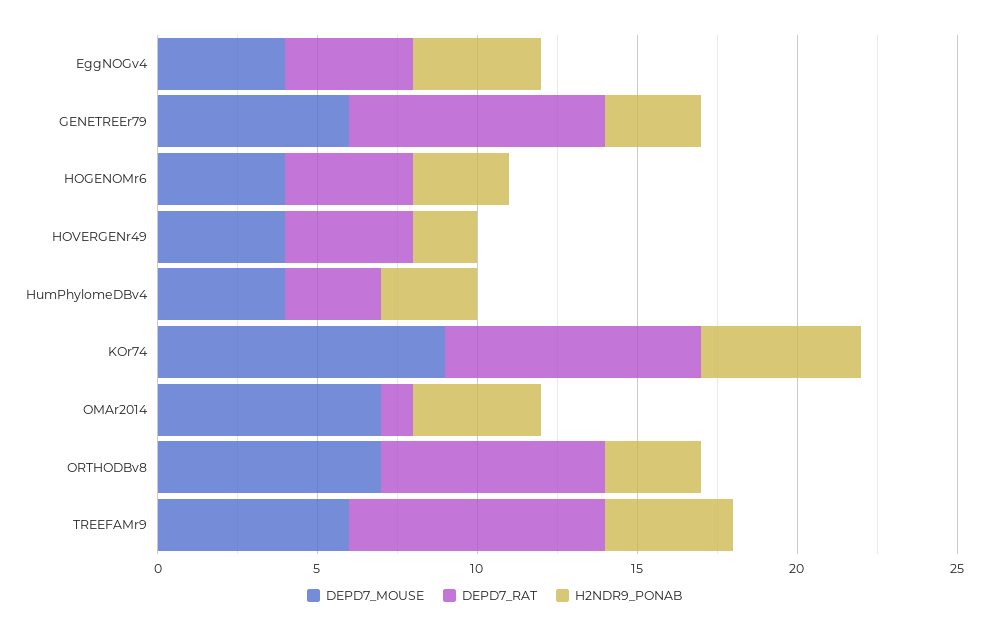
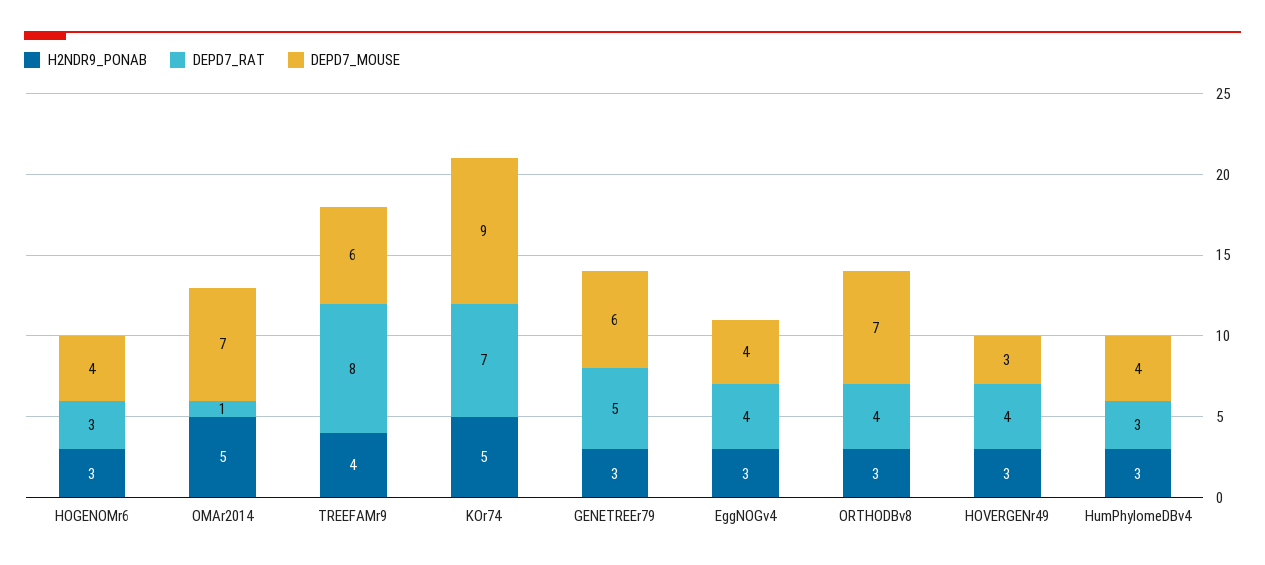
H2NDR9_PONAB, EggNOGv4: 4 -> 3
DEPD7_RAT, GENETREEr79: 8 -> 5
DEPD7_RAT, HOGENOMr6: 4 -> 3
DEPD7_MOUSE, HOVERGENr49: 4 -> 3
H2NDR9_PONAB, HOVERGENr49: 2 -> 3
DEPD7_RAT, KOr74: 8 -> 7
H2NDR9_PONAB, OMAr2014: 4 -> 5
DEPD7_RAT, ORTHODBv8: 7 -> 4

